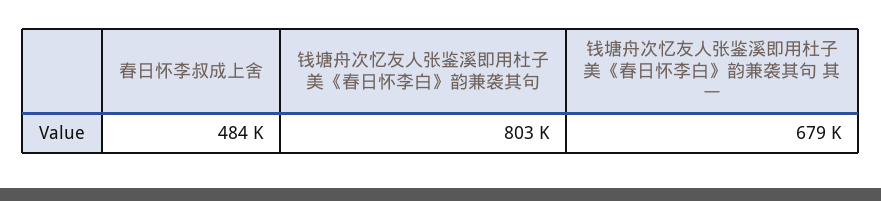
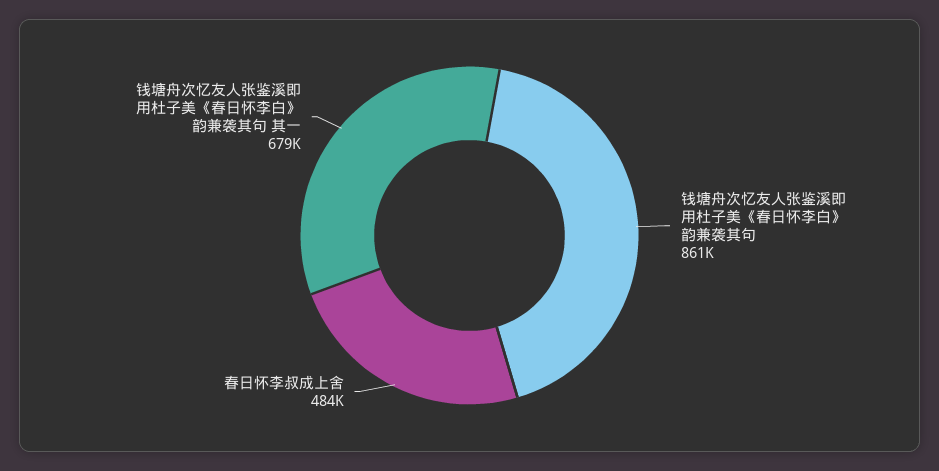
钱塘舟次忆友人张鉴溪即用杜子美《春日怀李白》韵兼袭其句: 803000 -> 861000

